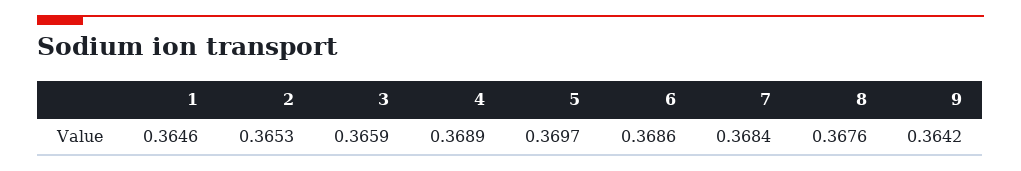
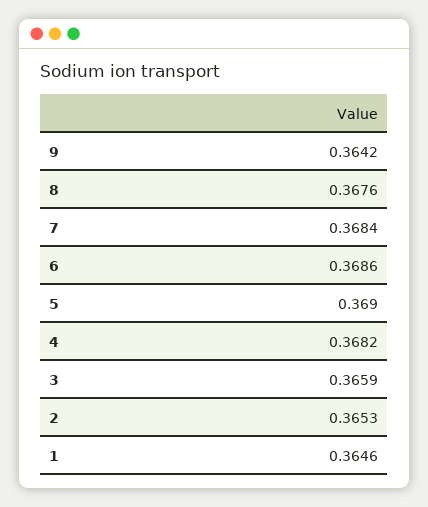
4: 0.3689 -> 0.3682
5: 0.3697 -> 0.369

